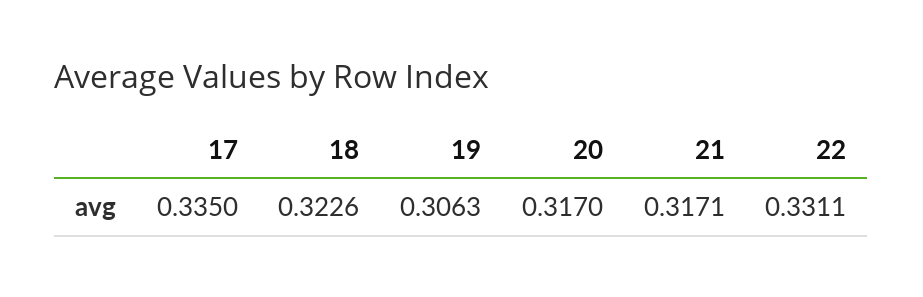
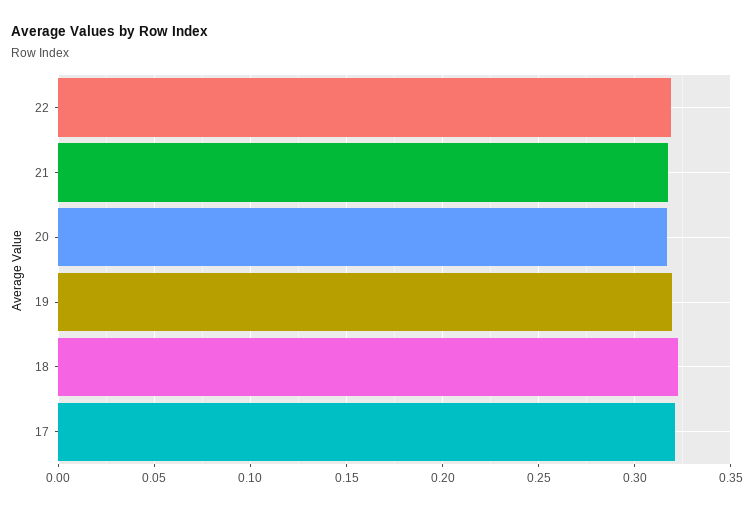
17: 0.335 -> 0.32
19: 0.3063 -> 0.32
22: 0.3311 -> 0.32

